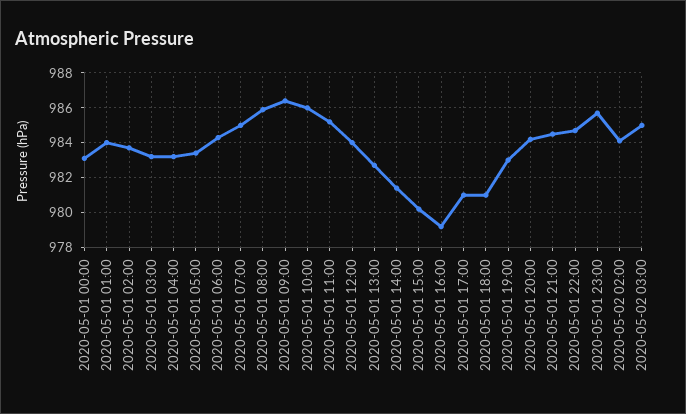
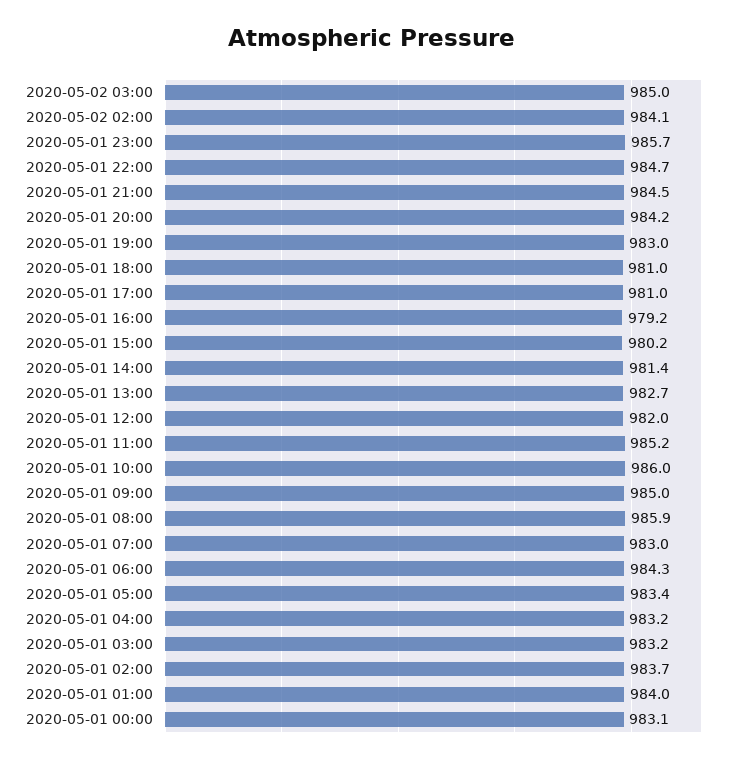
2020-05-01 07:00: 985 -> 983
2020-05-01 09:00: 986.5 -> 985
2020-05-01 12:00: 984 -> 982

